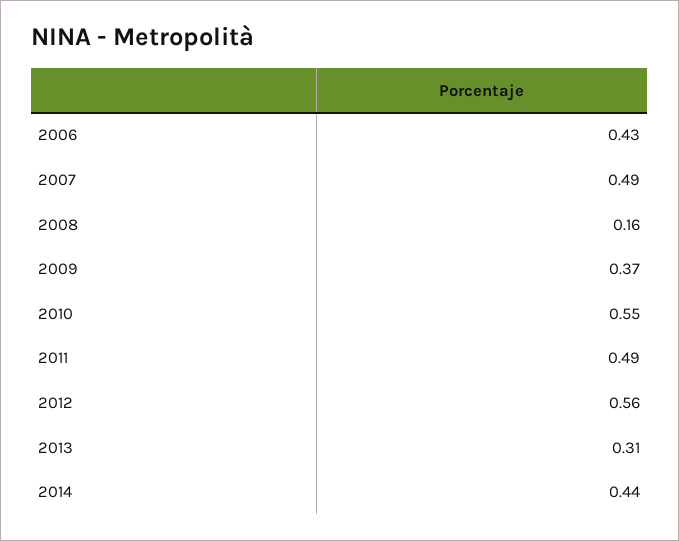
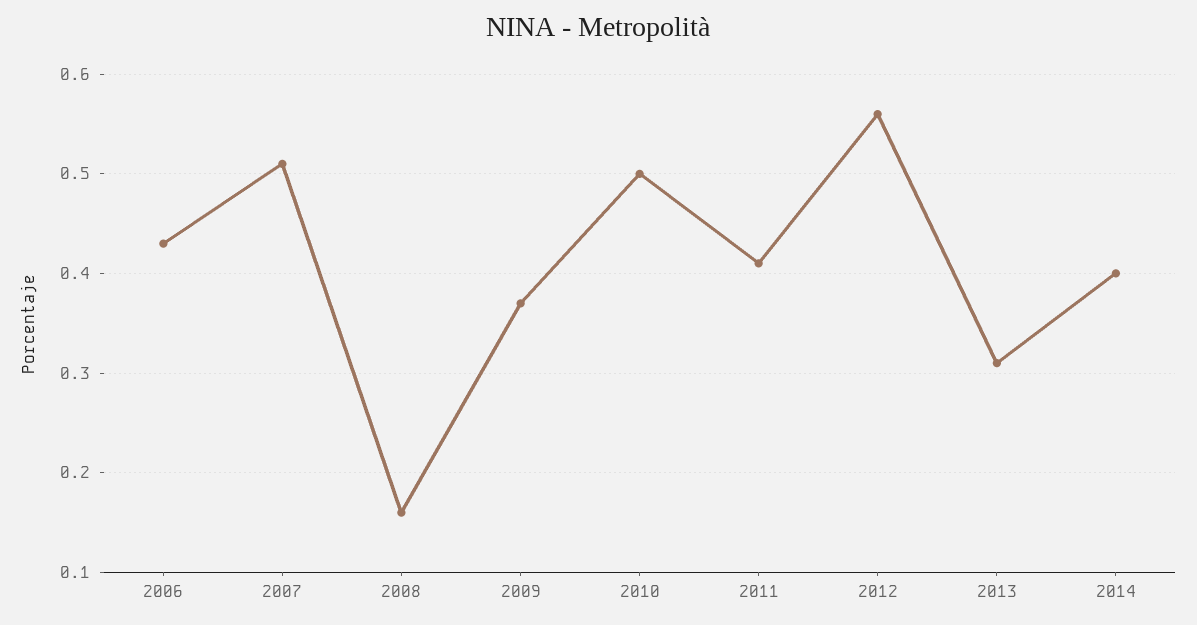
2007: 0.49 -> 0.51
2010: 0.55 -> 0.5
2011: 0.49 -> 0.41
2014: 0.44 -> 0.4

